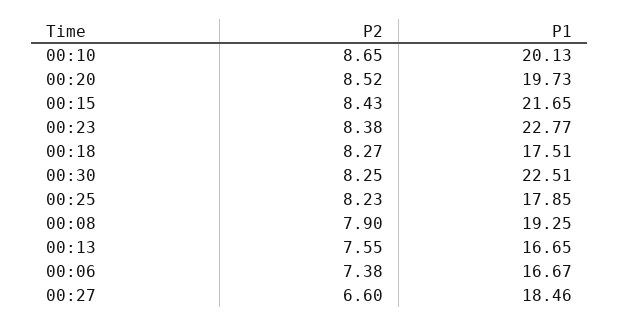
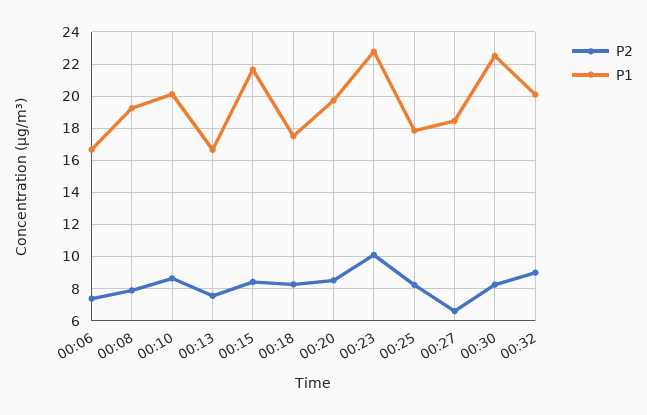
P2, 00:23: 8.38 -> 10
P2, 00:32: none -> 9
P1, 00:32: none -> 20

